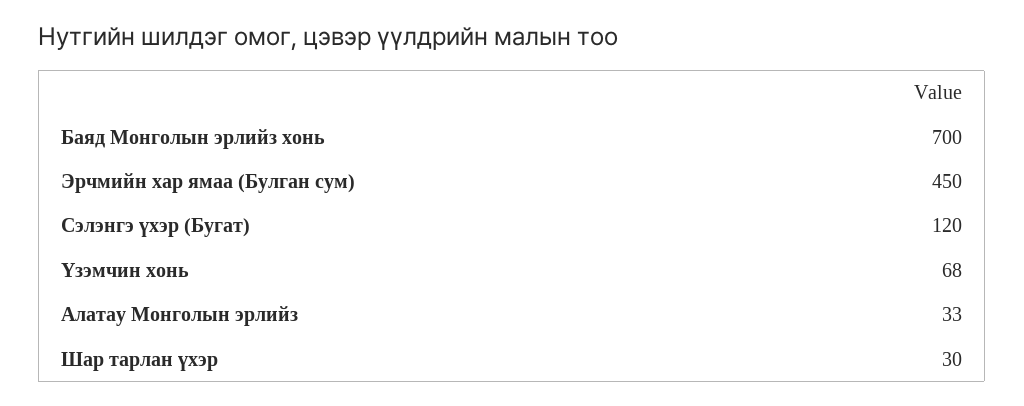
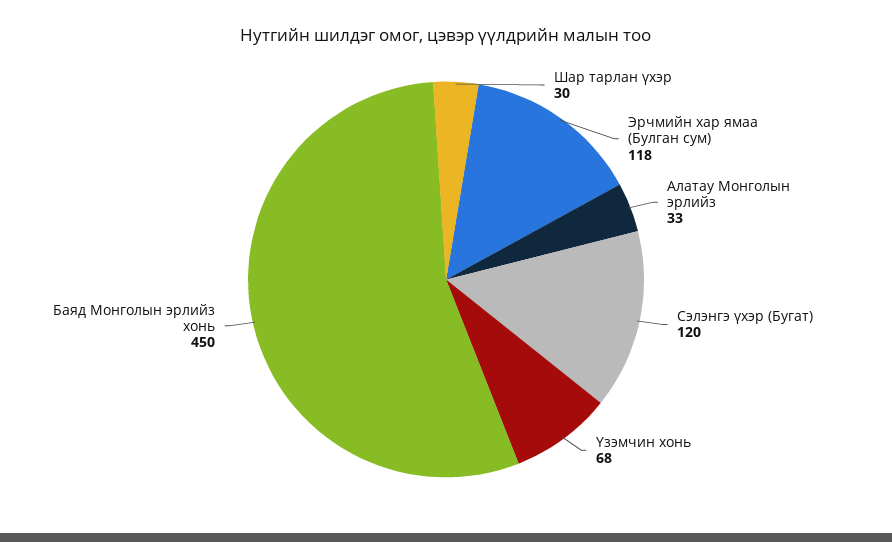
Баяд Монголын эрлийз хонь: 700 -> 450
Эрчмийн хар ямаа (Булган сум): 450 -> 118

